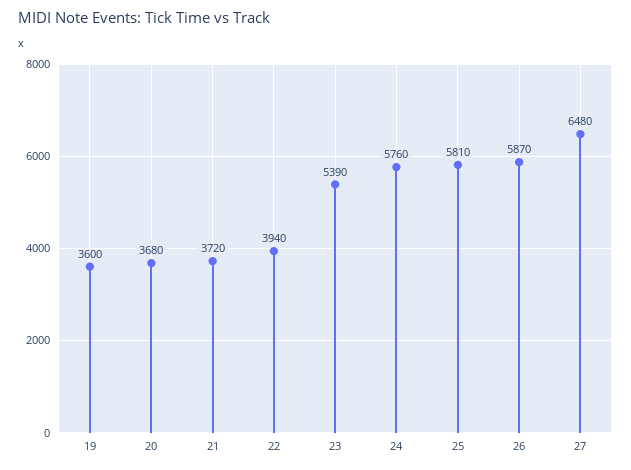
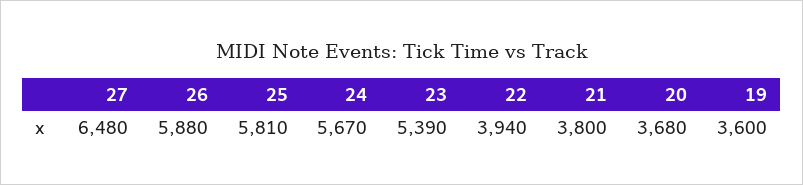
21: 3720 -> 3800
24: 5760 -> 5670
26: 5870 -> 5880

